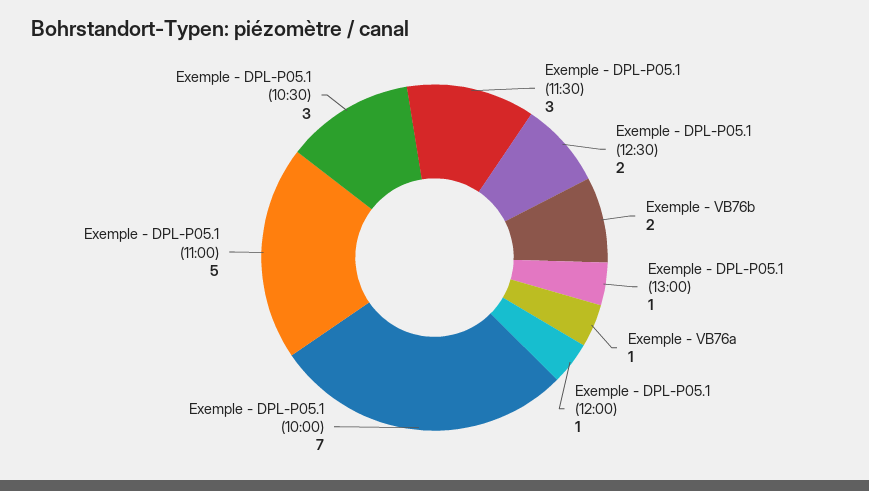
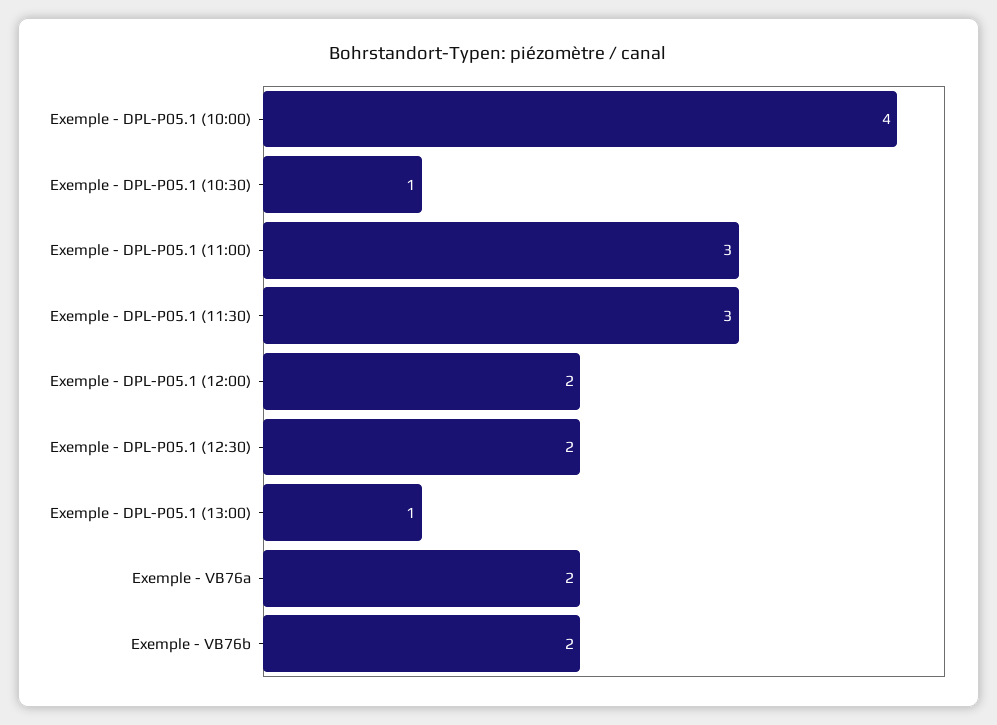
Exemple - VB76a: 1 -> 2
Exemple - DPL-P05.1 (12:00): 1 -> 2
Exemple - DPL-P05.1 (10:00): 7 -> 4
Exemple - DPL-P05.1 (11:00): 5 -> 3
Exemple - DPL-P05.1 (10:30): 3 -> 1

